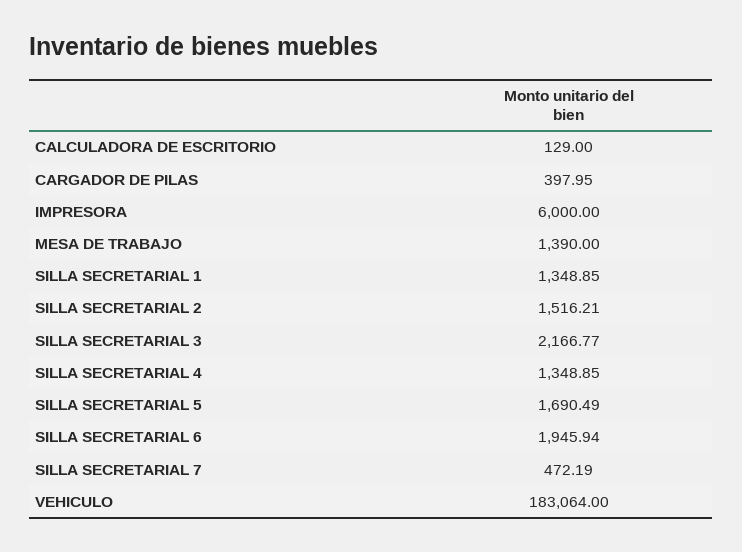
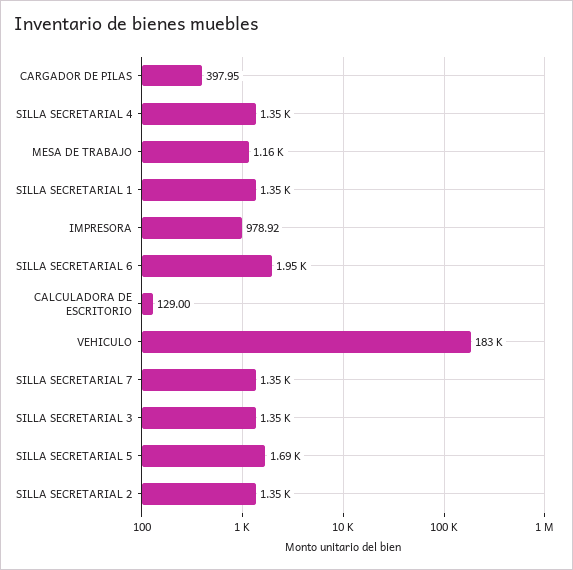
IMPRESORA: 6000 -> 978.92
MESA DE TRABAJO: 1390 -> 1160
SILLA SECRETARIAL 2: 1516.21 -> 1350
SILLA SECRETARIAL 3: 2166.77 -> 1350
SILLA SECRETARIAL 7: 472.19 -> 1350

